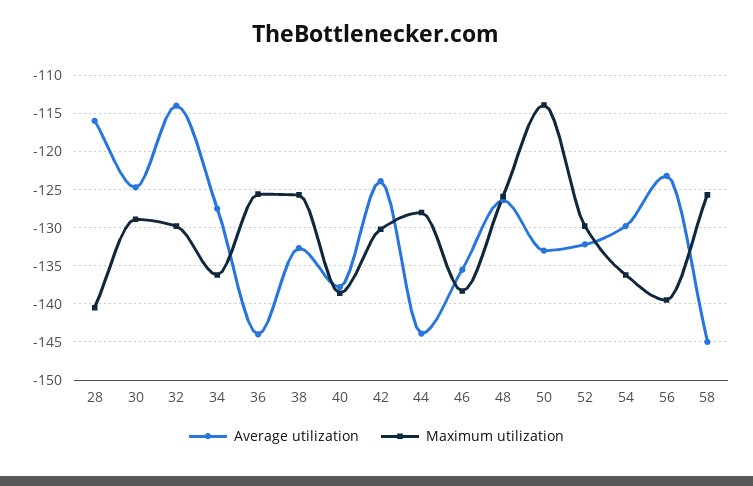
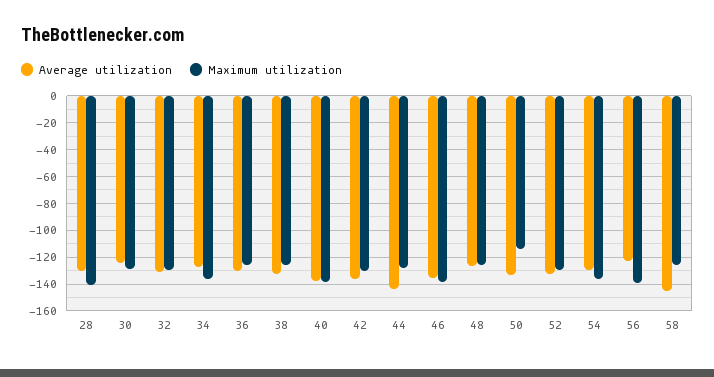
Average utilization, 28: -116 -> -130
Average utilization, 32: -114 -> -130
Average utilization, 36: -144 -> -130
Average utilization, 42: -124 -> -135

